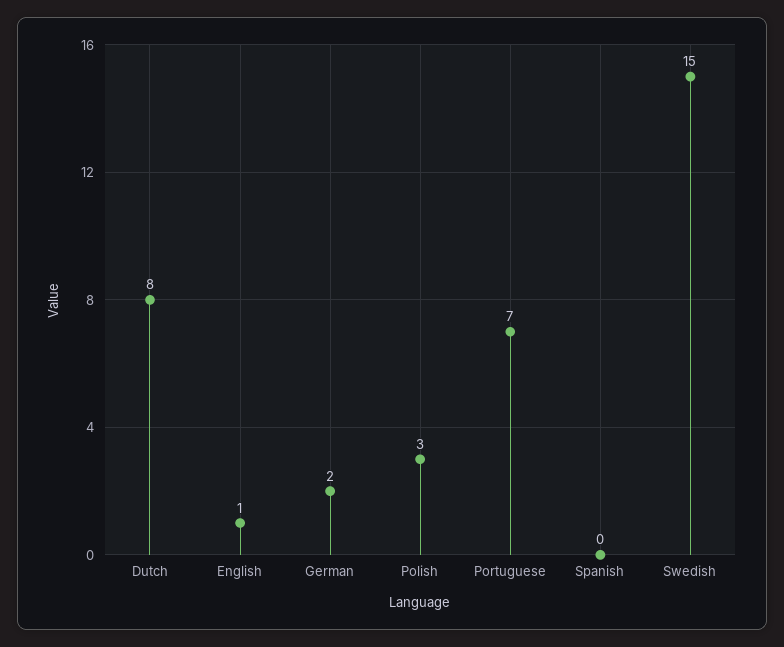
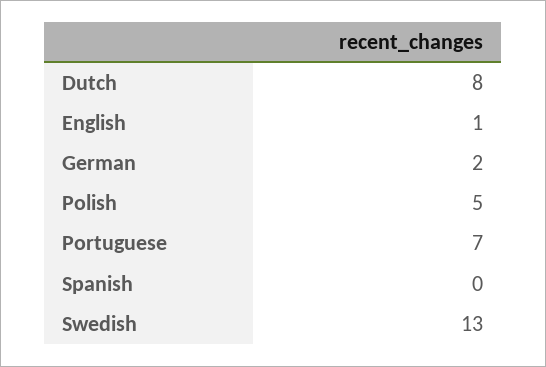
Polish: 3 -> 5
Swedish: 15 -> 13

